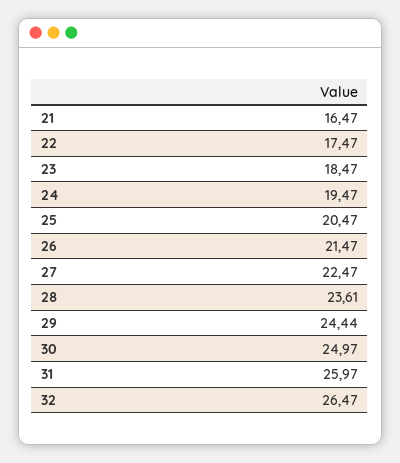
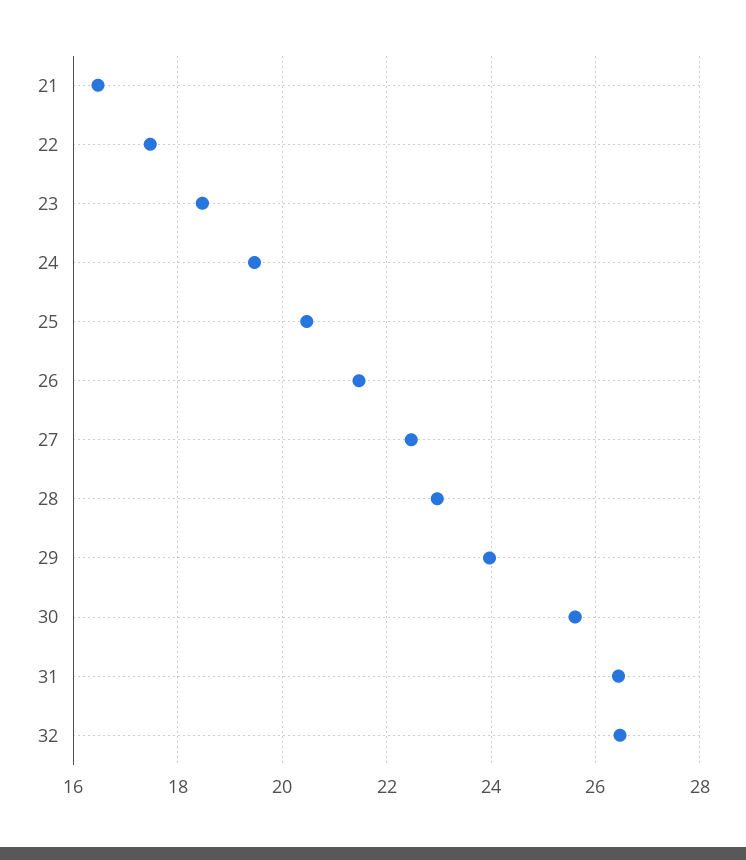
28: 23.61 -> 23
29: 24.44 -> 24
30: 24.97 -> 25.6
31: 25.97 -> 26.4

